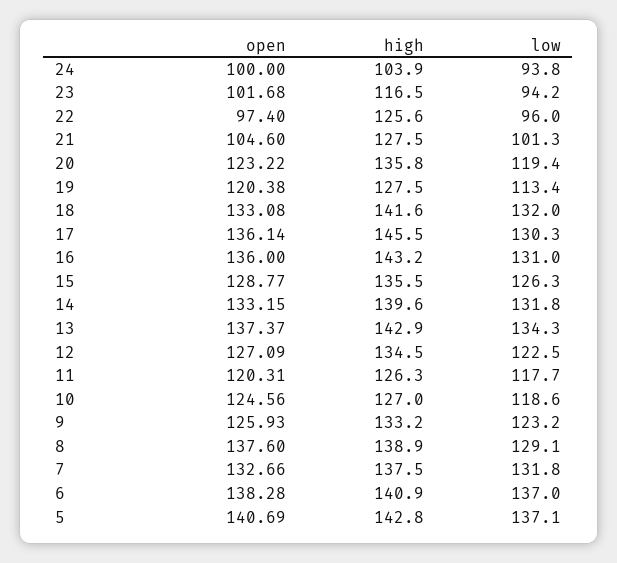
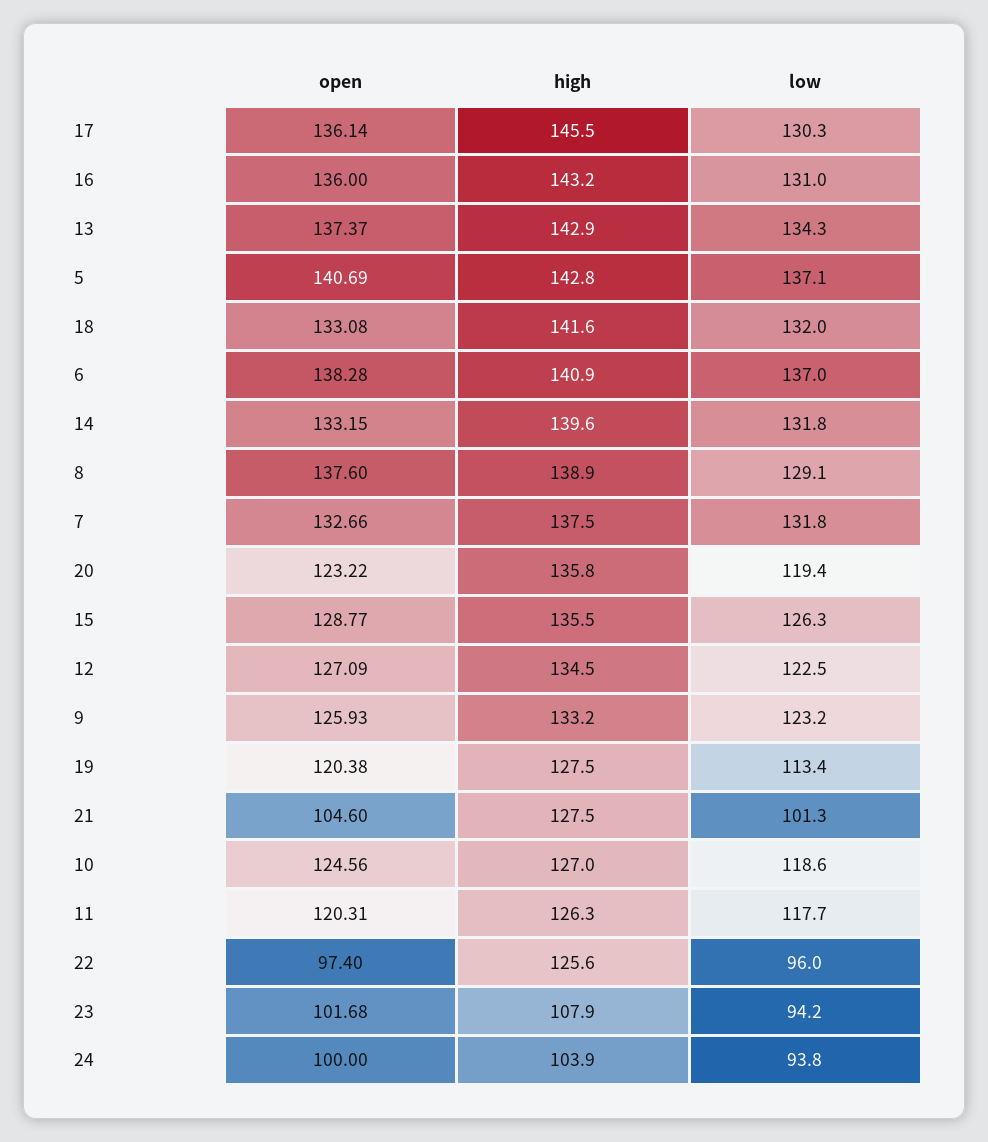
high, 23: 116.5 -> 107.9

